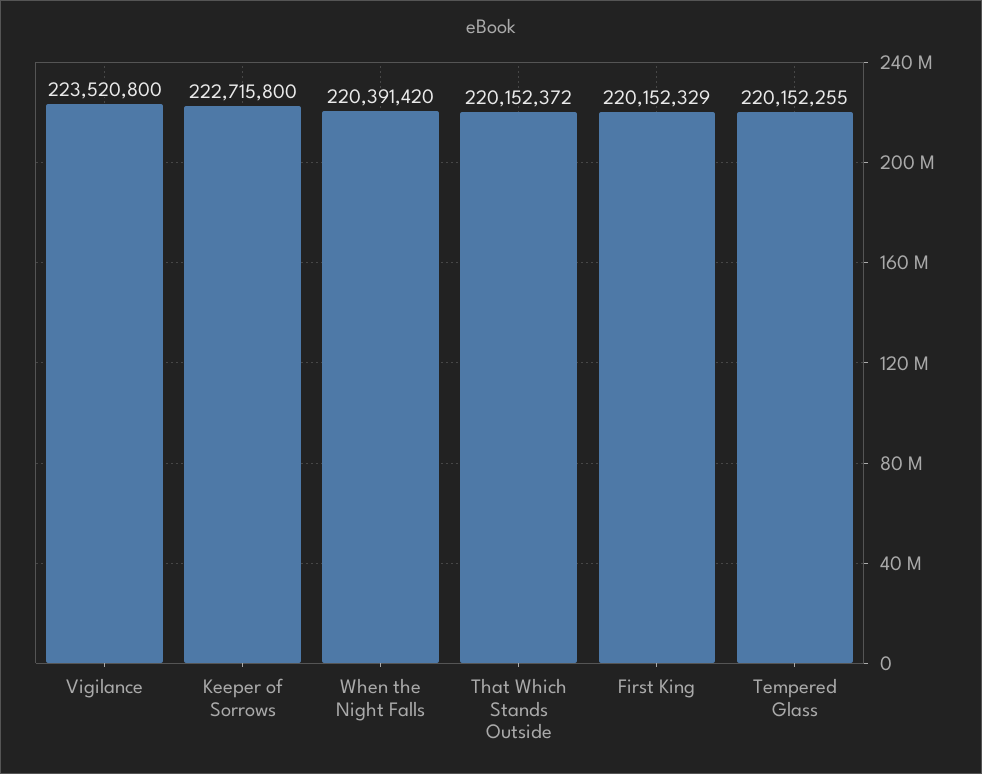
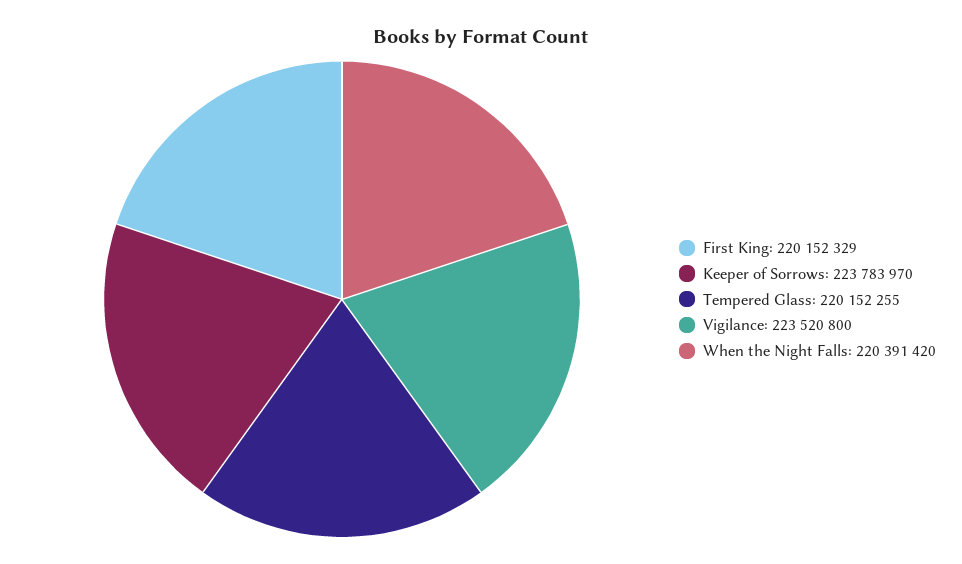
Keeper of Sorrows: 222715800 -> 223783970
That Which Stands Outside: 220152372 -> none

